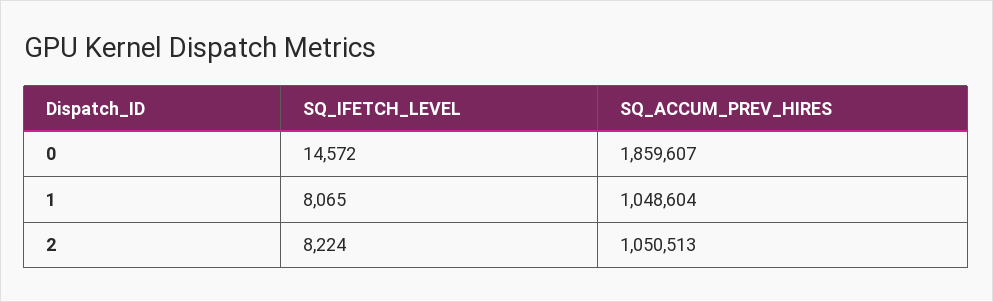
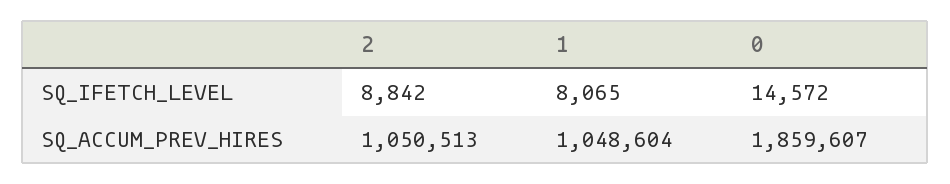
SQ_IFETCH_LEVEL, 2: 8224 -> 8842

